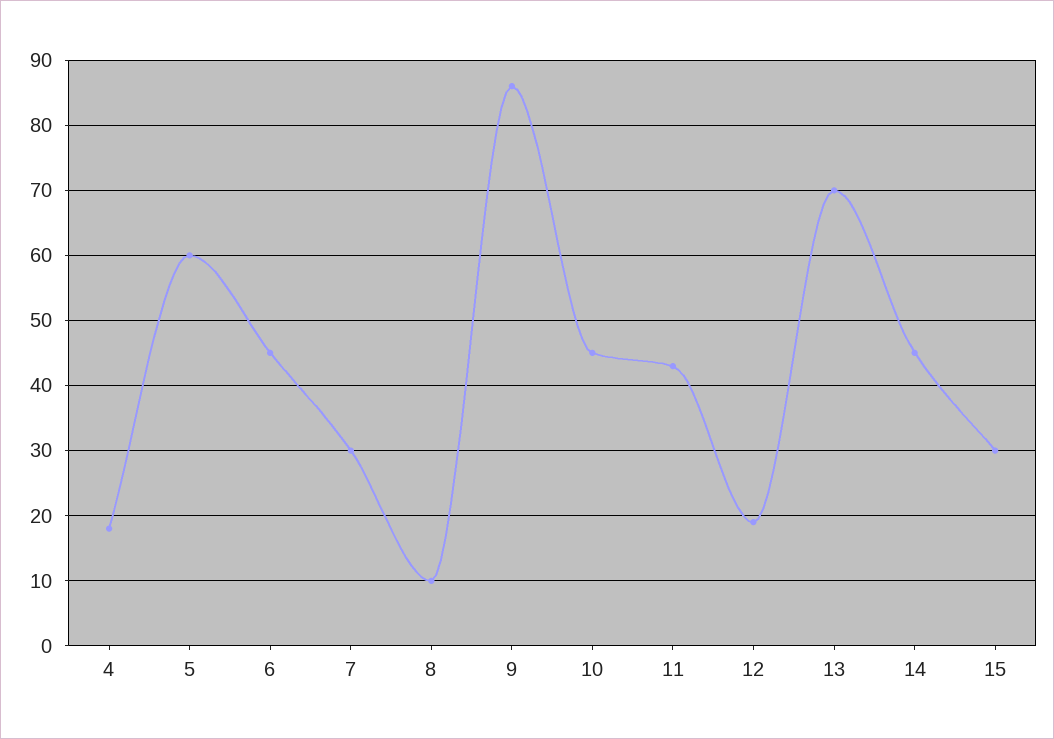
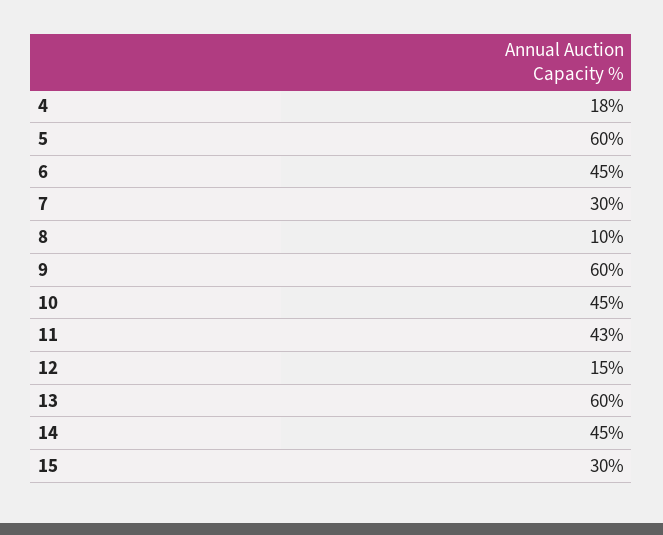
9: 86 -> 60
12: 19 -> 15
13: 70 -> 60

